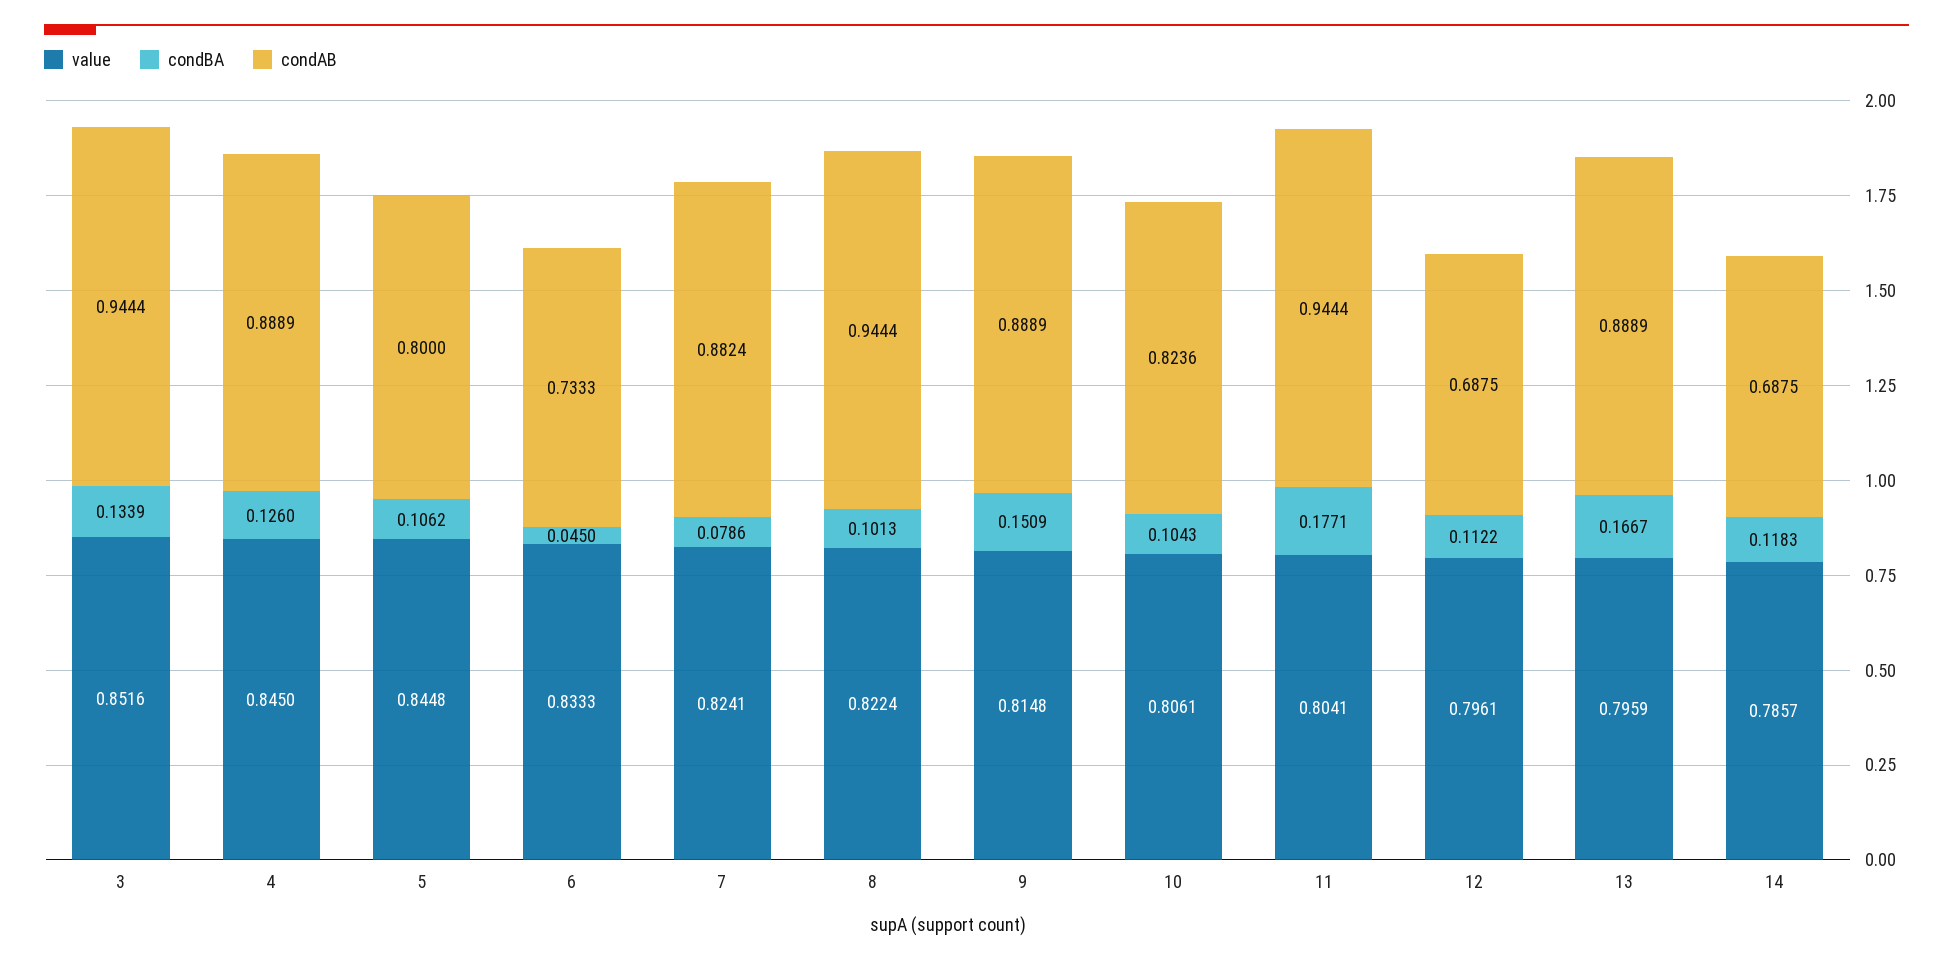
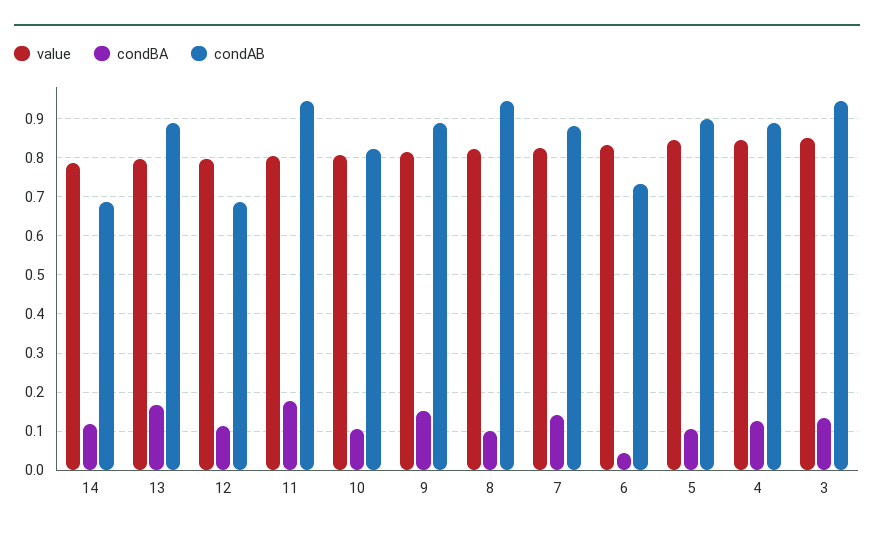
condAB, 5: 0.8 -> 0.9
condBA, 7: 0.0786 -> 0.14

